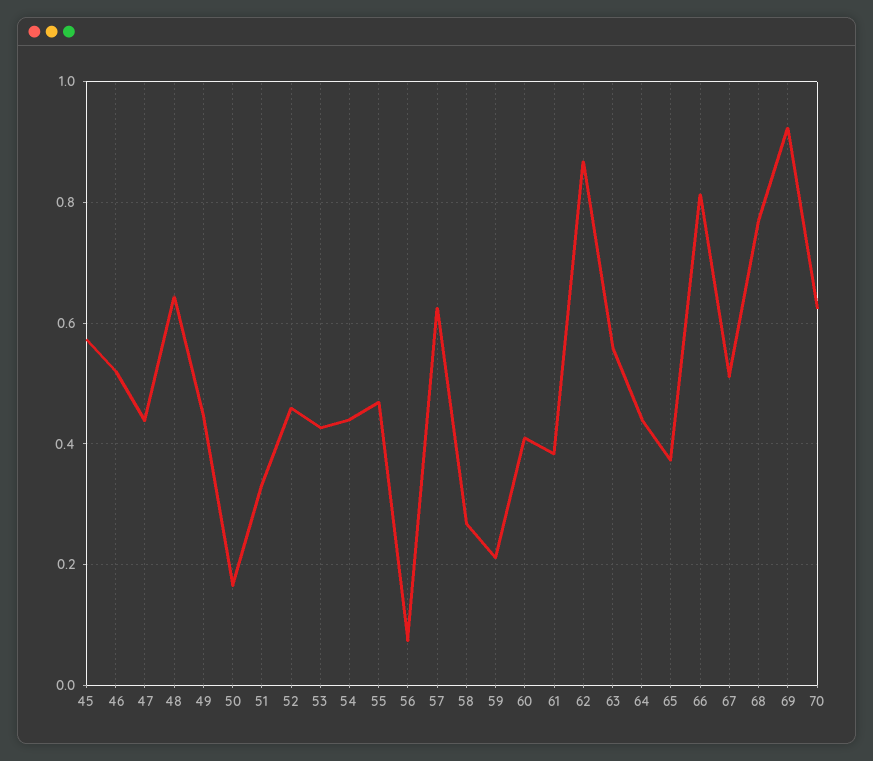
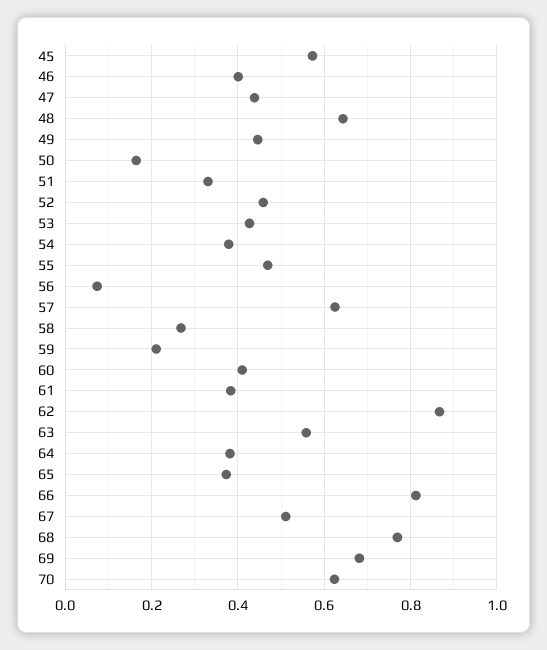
46: 0.52 -> 0.4
54: 0.44 -> 0.38
64: 0.44 -> 0.38
69: 0.92 -> 0.68

